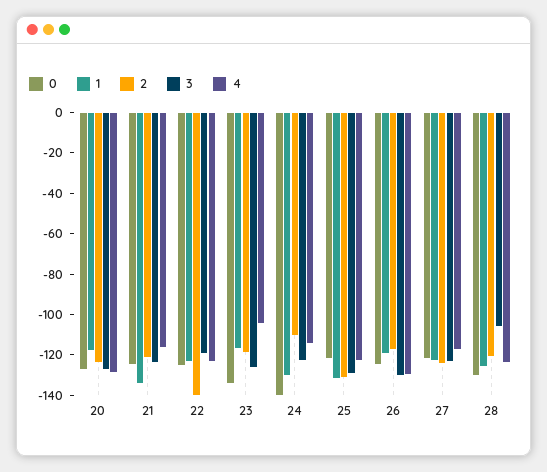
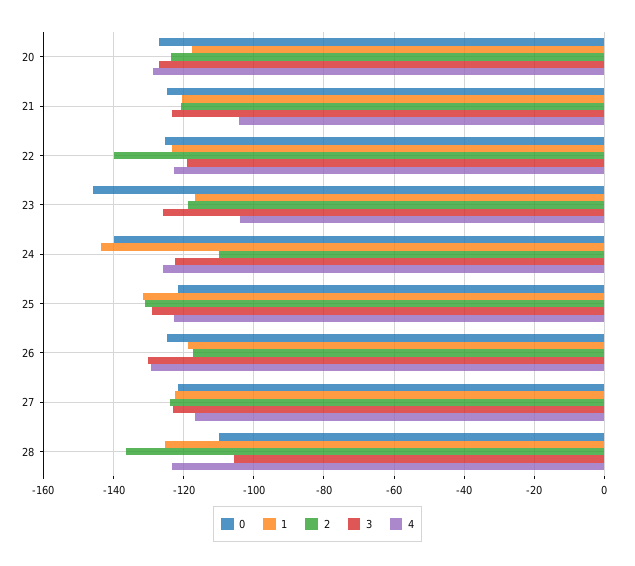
1, 21: -135 -> -120
4, 21: -115 -> -104
0, 23: -135 -> -146
1, 24: -130 -> -144
4, 24: -115 -> -126
0, 28: -130 -> -110
2, 28: -120 -> -136

